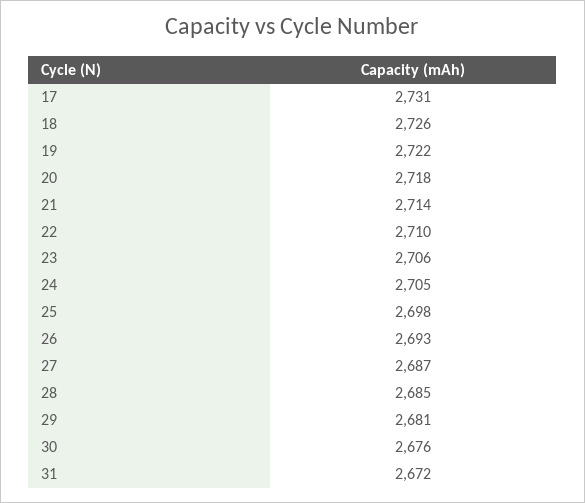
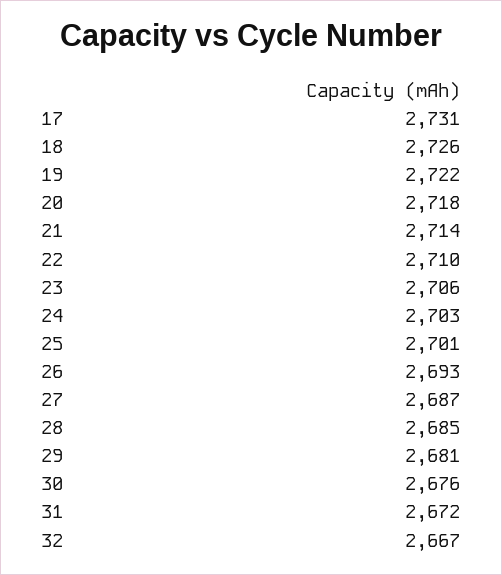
24: 2705 -> 2703
25: 2698 -> 2701
32: none -> 2667

